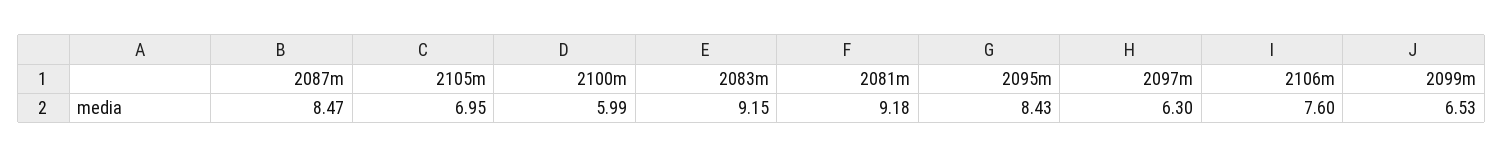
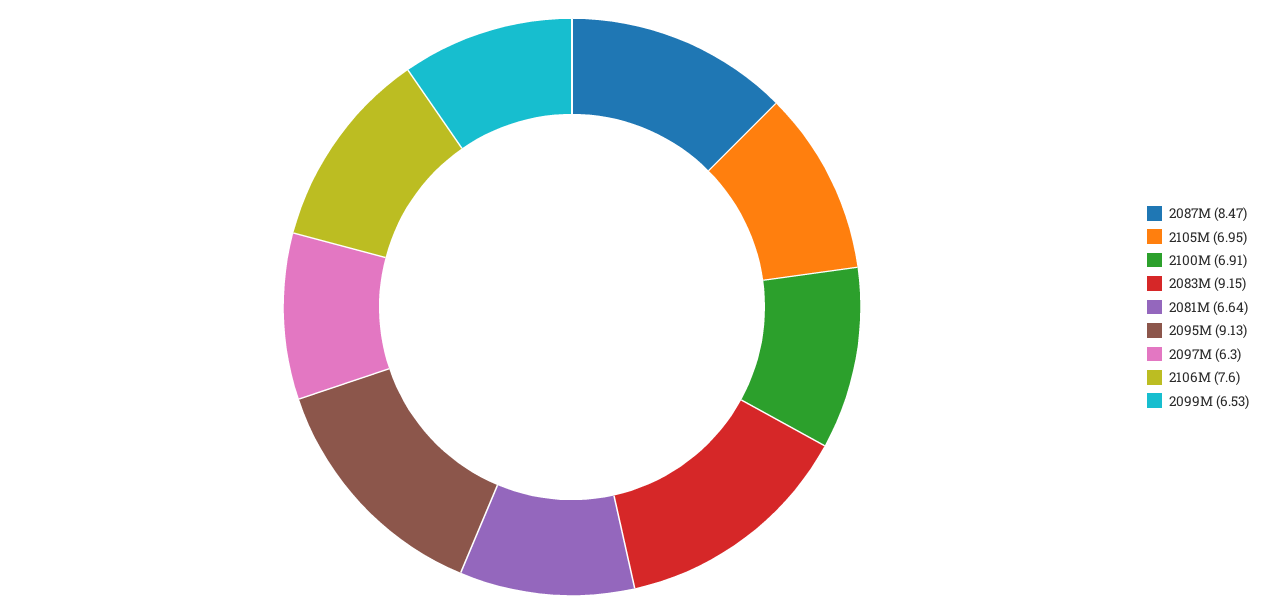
2100m: 5.99 -> 6.91
2081m: 9.18 -> 6.64
2095m: 8.43 -> 9.13

